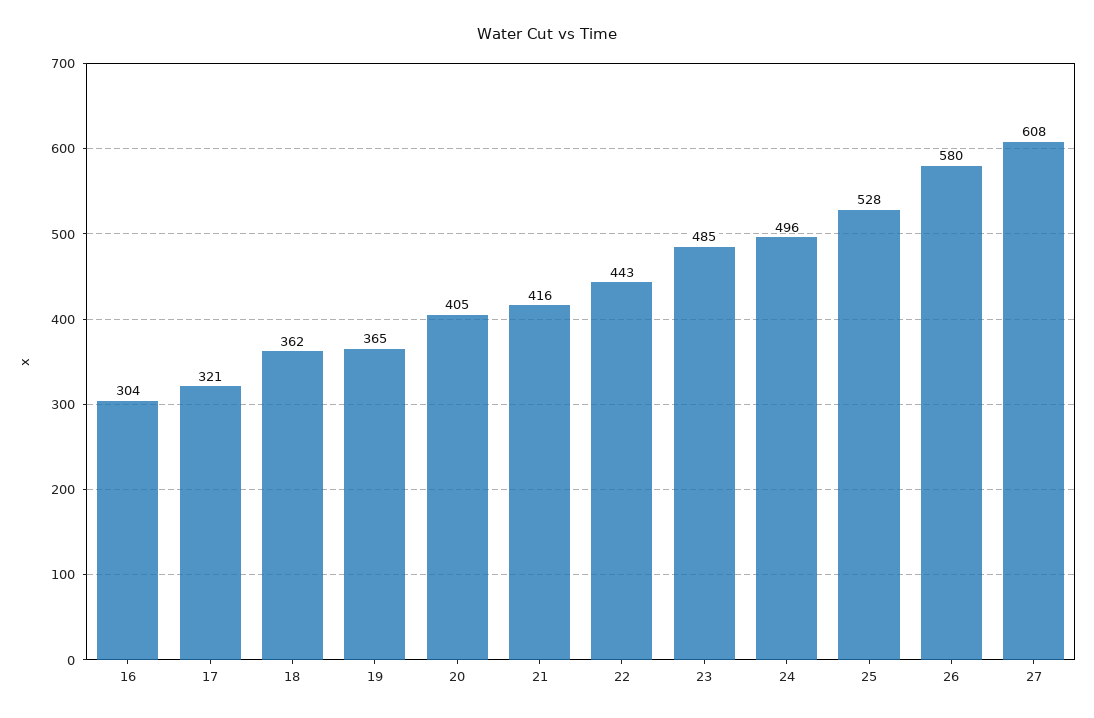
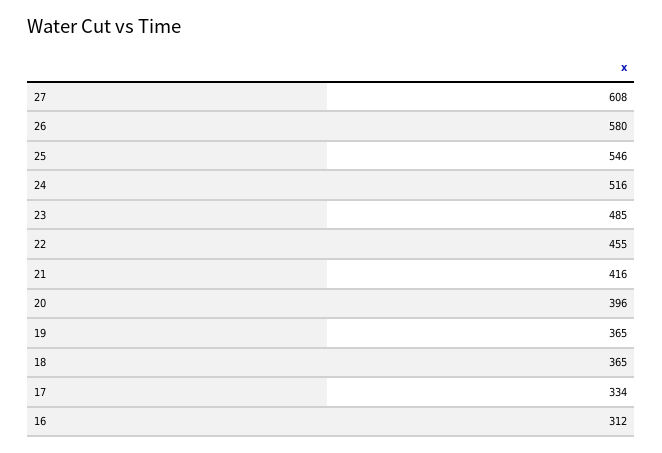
16: 304 -> 312
17: 321 -> 334
18: 362 -> 365
20: 405 -> 396
22: 443 -> 455
24: 496 -> 516
25: 528 -> 546

